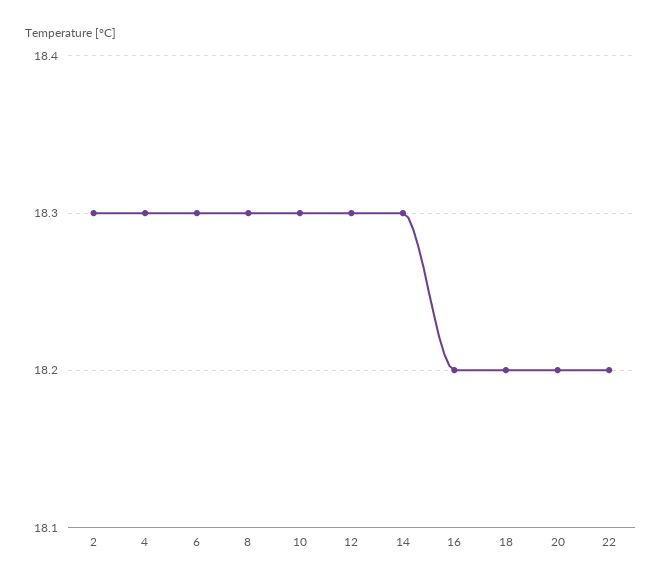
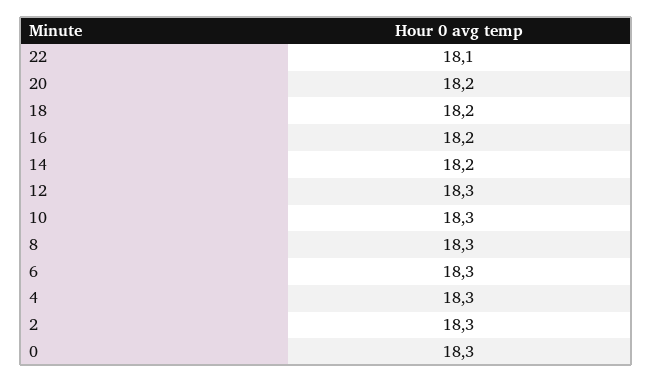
14: 18.3 -> 18.2
22: 18.2 -> 18.1
0: none -> 18.3

